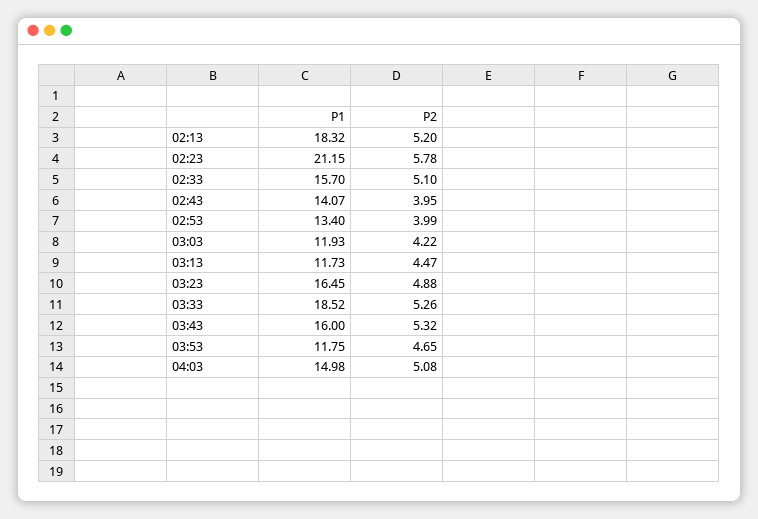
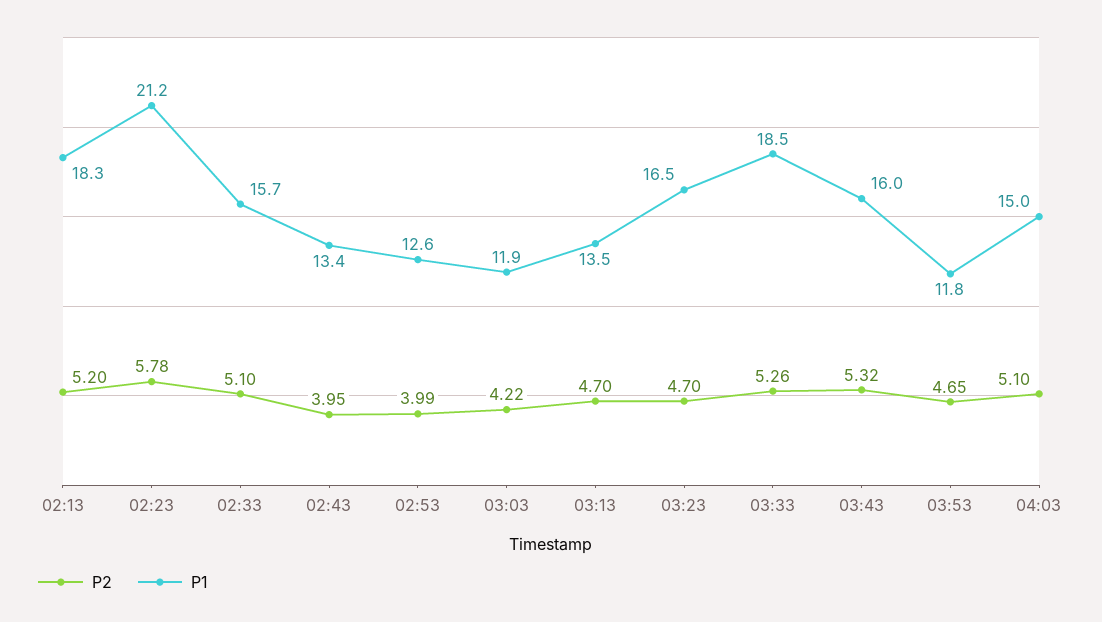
P1, 02:43: 14.07 -> 13.4
P1, 02:53: 13.4 -> 12.6
P1, 03:13: 11.73 -> 13.5
P2, 03:13: 4.47 -> 4.7
P2, 03:23: 4.88 -> 4.7
P2, 04:03: 5.08 -> 5.1

